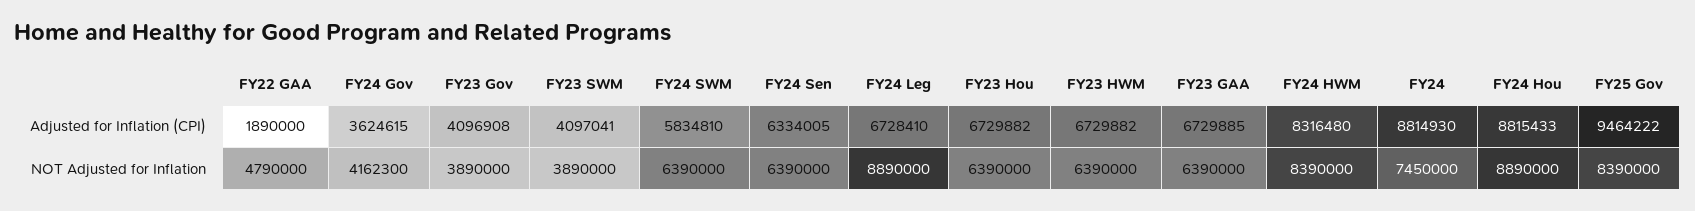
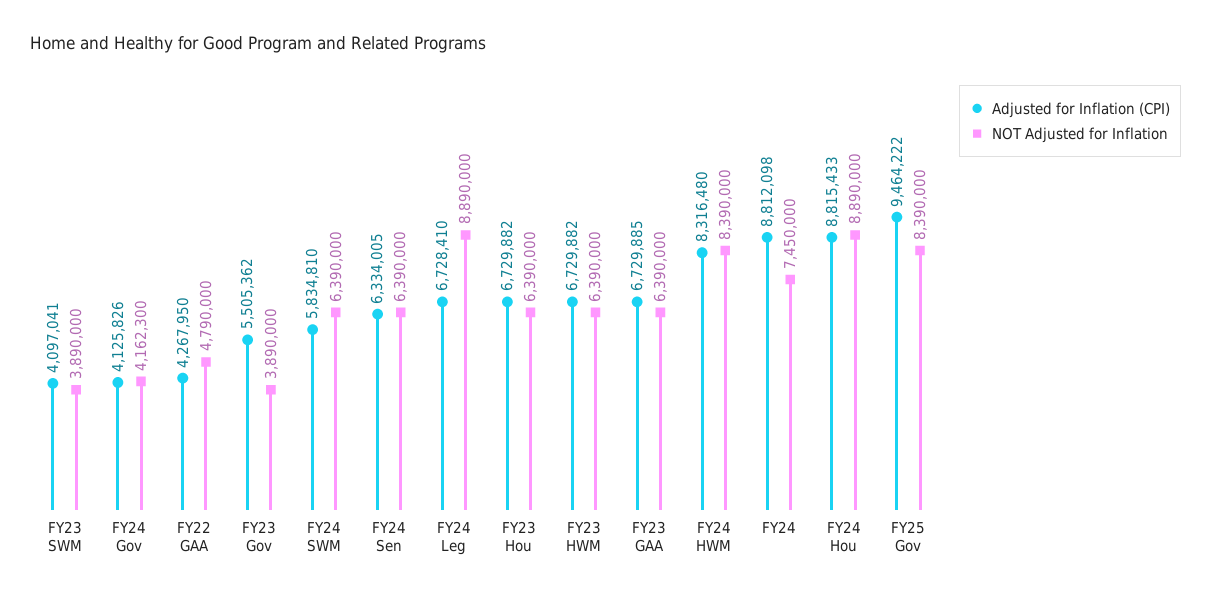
Adjusted for Inflation (CPI), FY22 GAA: 1890000 -> 4267950
Adjusted for Inflation (CPI), FY24 Gov: 3624615 -> 4125826
Adjusted for Inflation (CPI), FY23 Gov: 4096908 -> 5505362
Adjusted for Inflation (CPI), FY24: 8814930 -> 8812098

